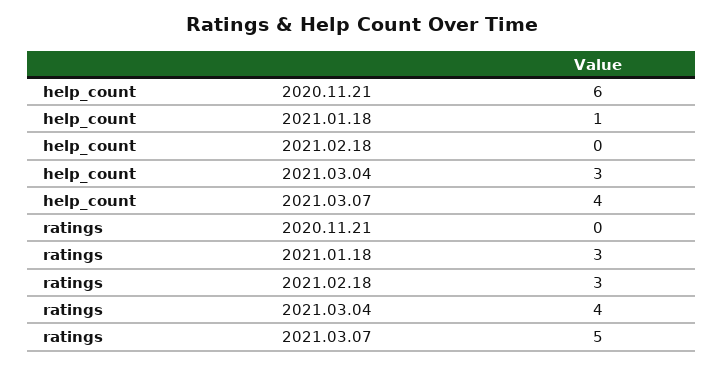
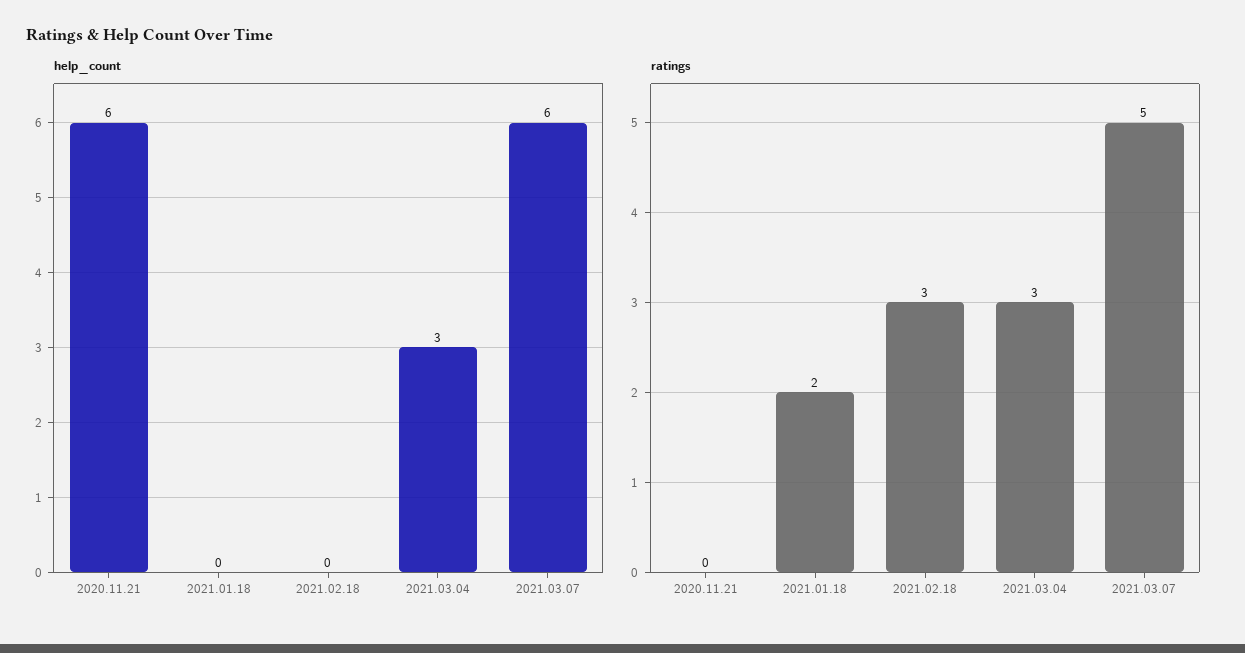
help_count, 2021.01.18: 1 -> 0
help_count, 2021.03.07: 4 -> 6
ratings, 2021.01.18: 3 -> 2
ratings, 2021.03.04: 4 -> 3

